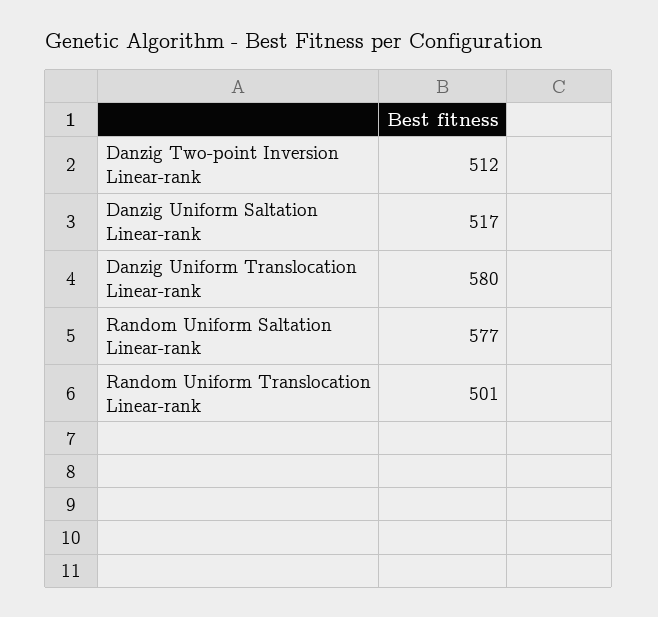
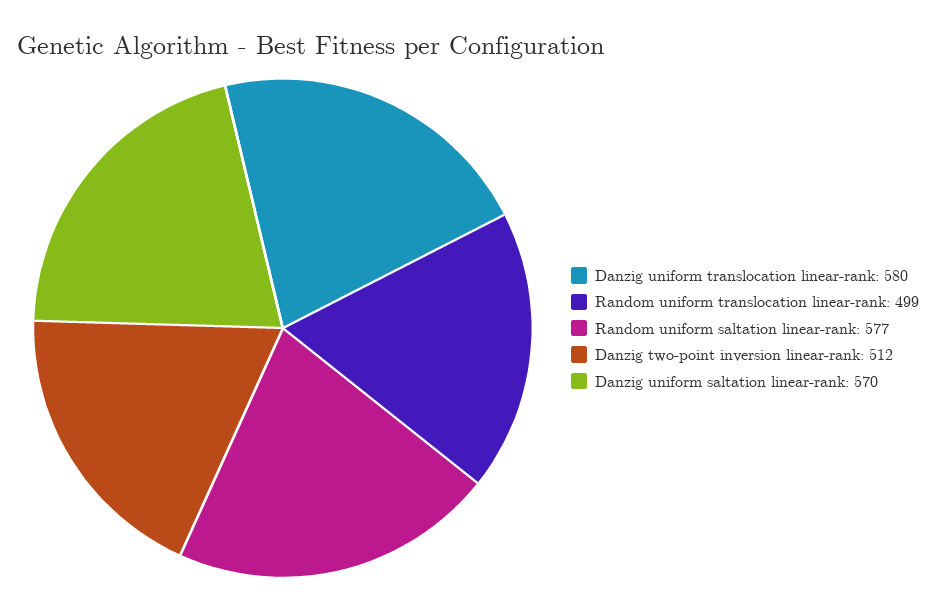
Danzig Uniform Saltation Linear-rank: 517 -> 570
Random Uniform Translocation Linear-rank: 501 -> 499

